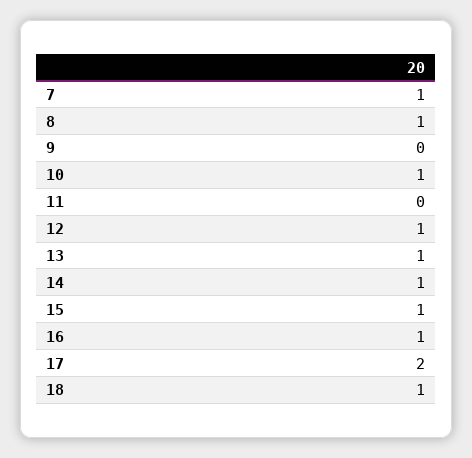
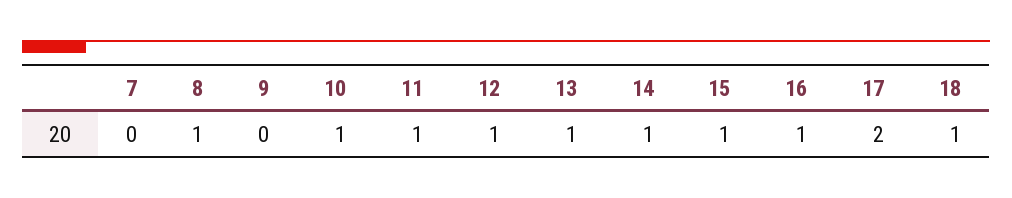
7: 1 -> 0
11: 0 -> 1

